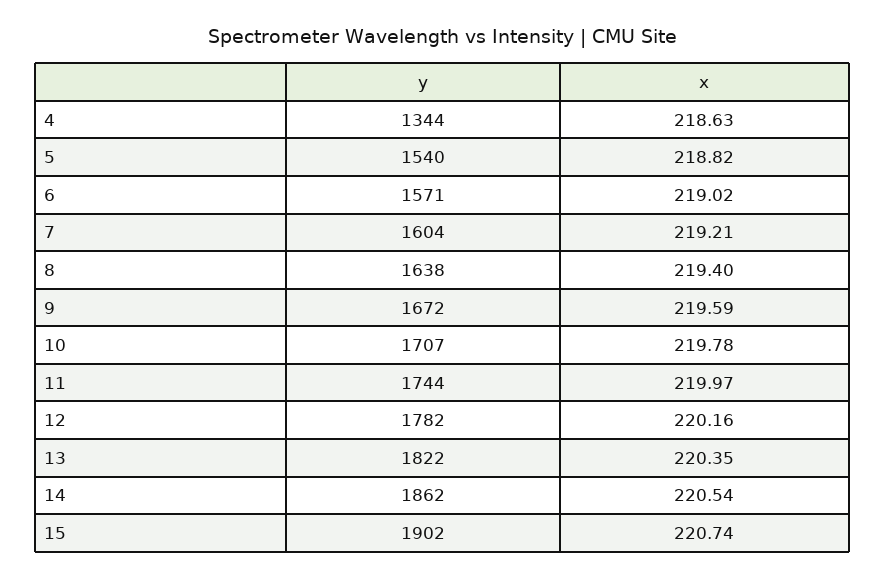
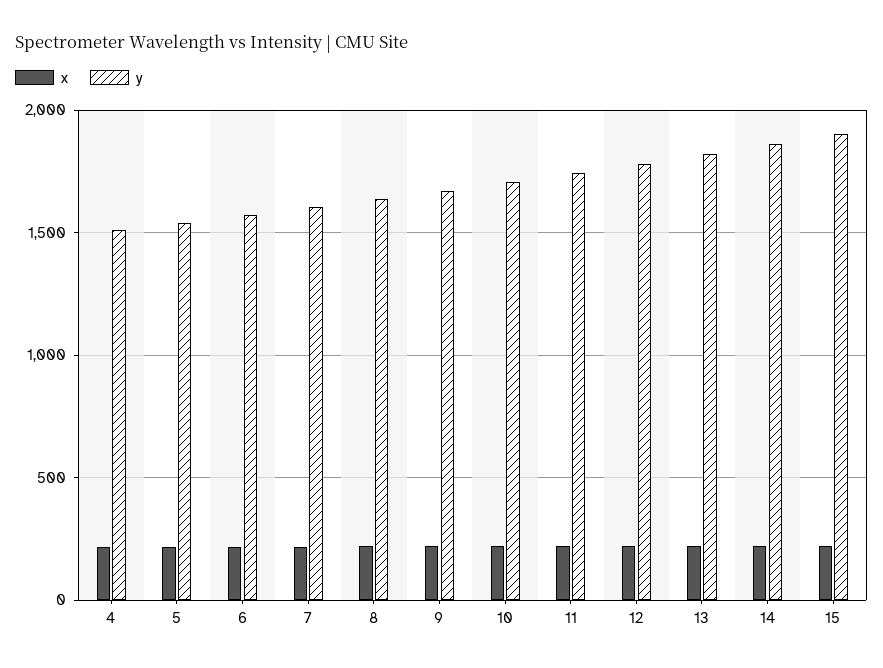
y, 4: 1344 -> 1500

